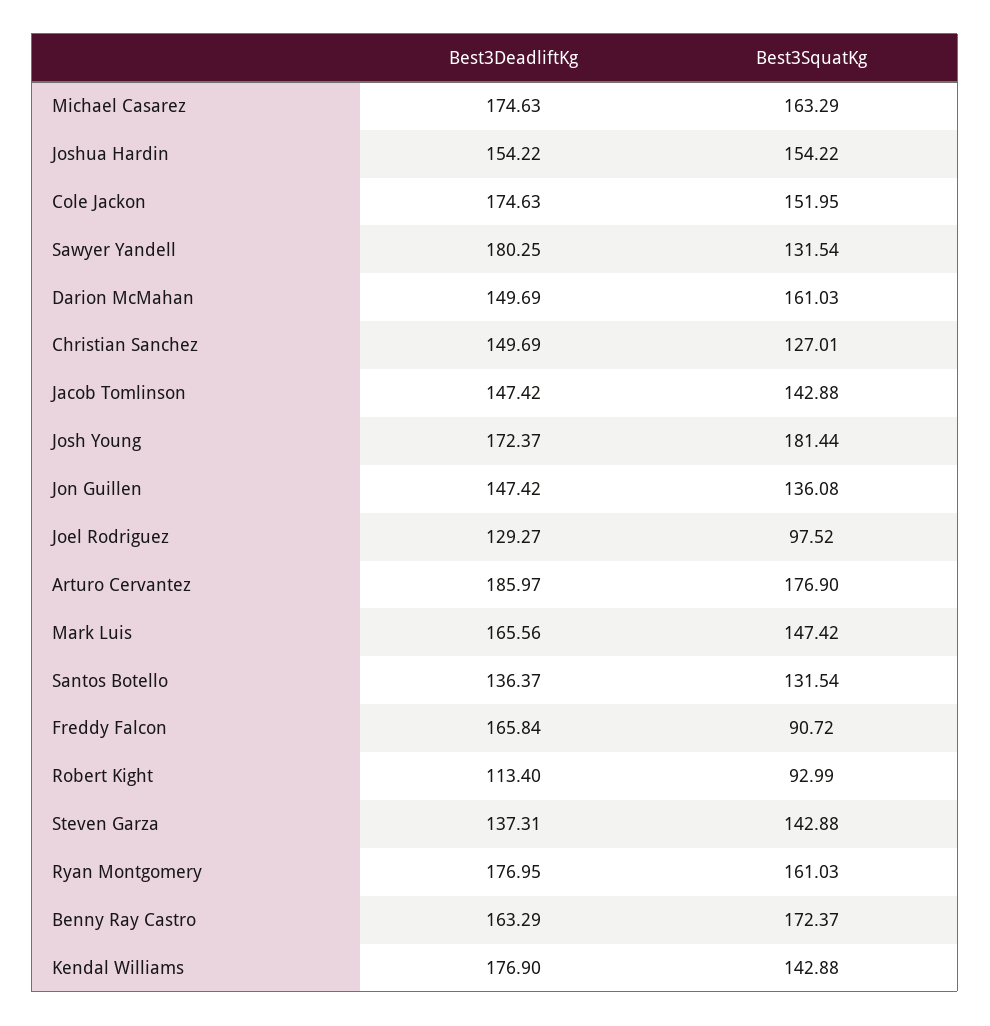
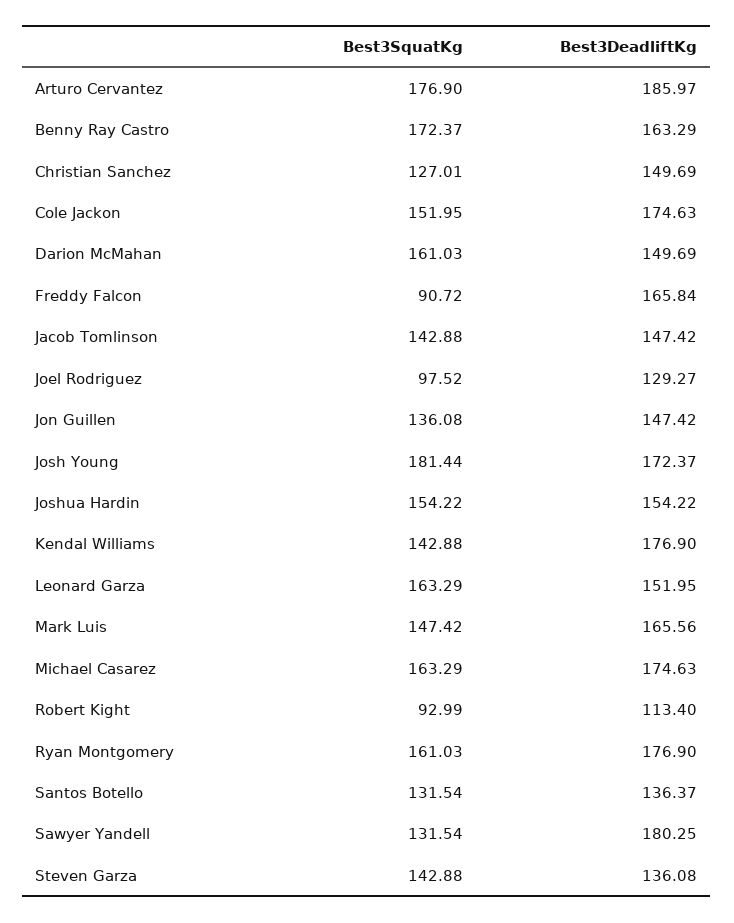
Best3DeadliftKg, Steven Garza: 137.31 -> 136.08
Best3DeadliftKg, Ryan Montgomery: 176.95 -> 176.9
Best3SquatKg, Leonard Garza: none -> 163.29
Best3DeadliftKg, Leonard Garza: none -> 151.95

